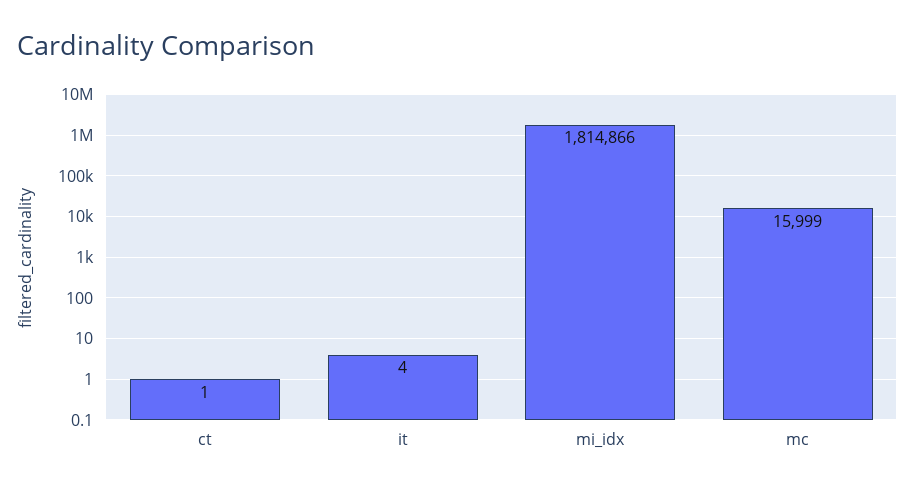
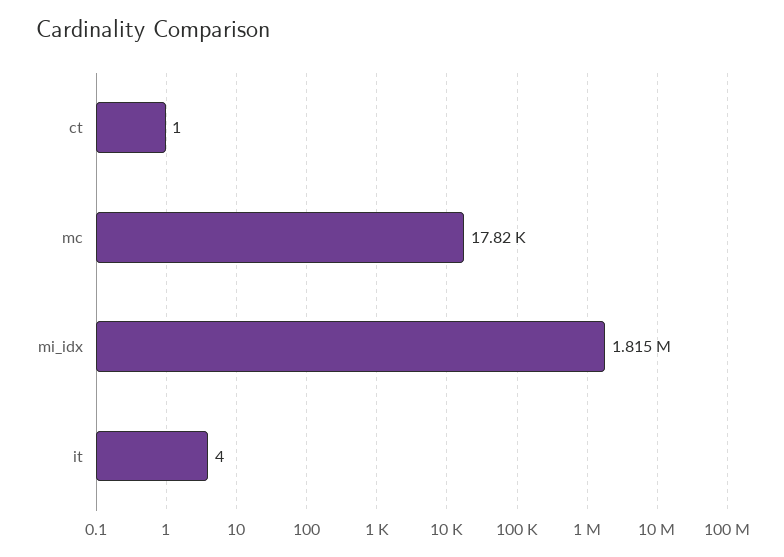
mc: 15999 -> 17820

